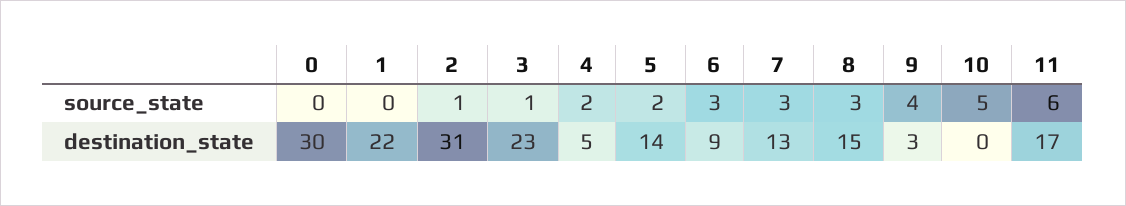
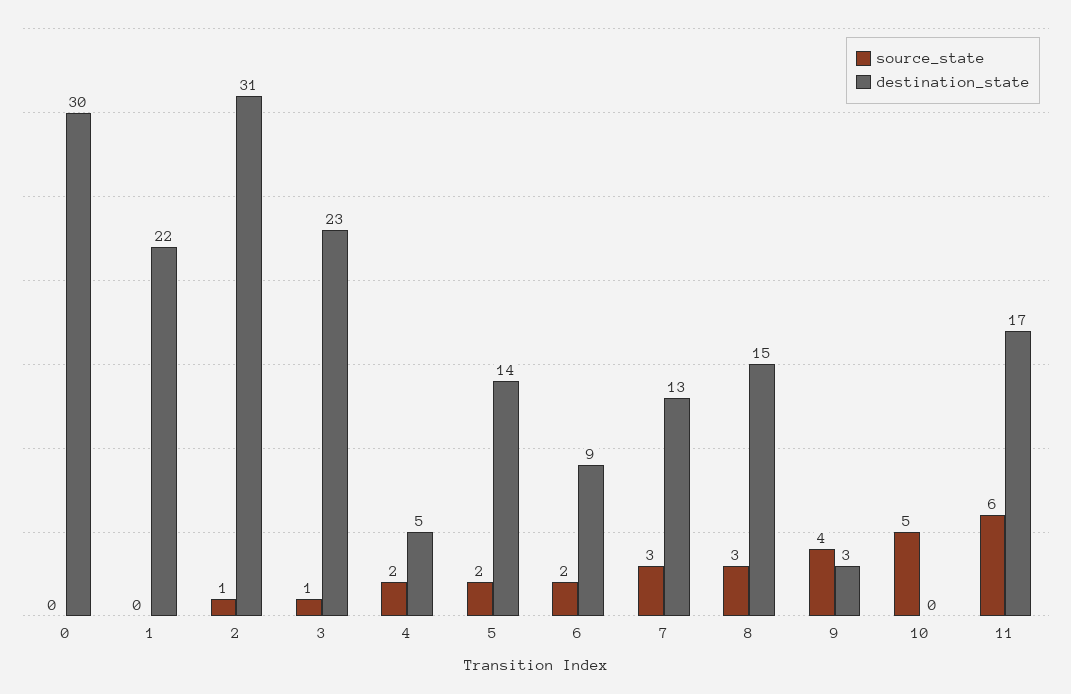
source_state, 6: 3 -> 2

